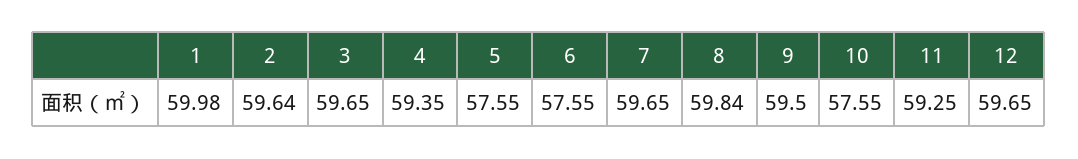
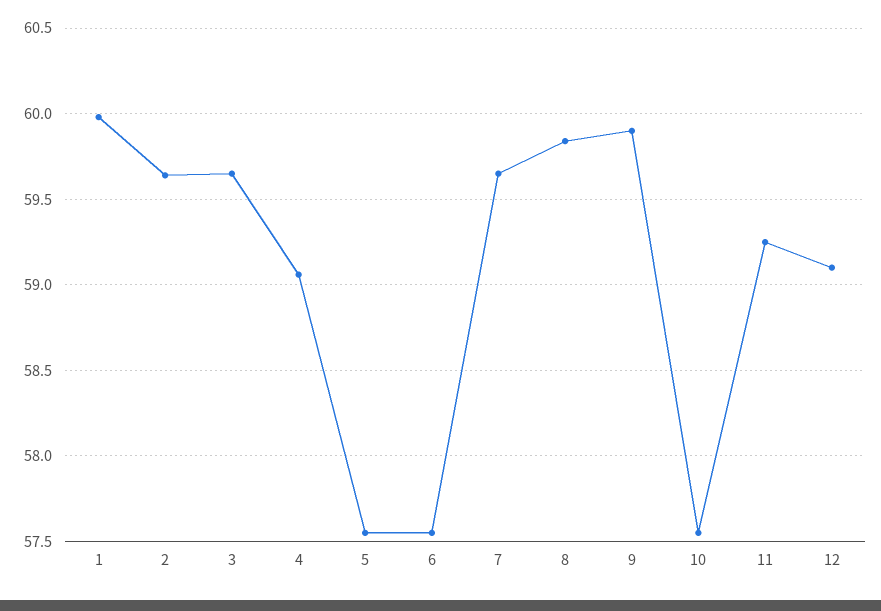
4: 59.35 -> 59.05
9: 59.5 -> 59.9
12: 59.65 -> 59.1

